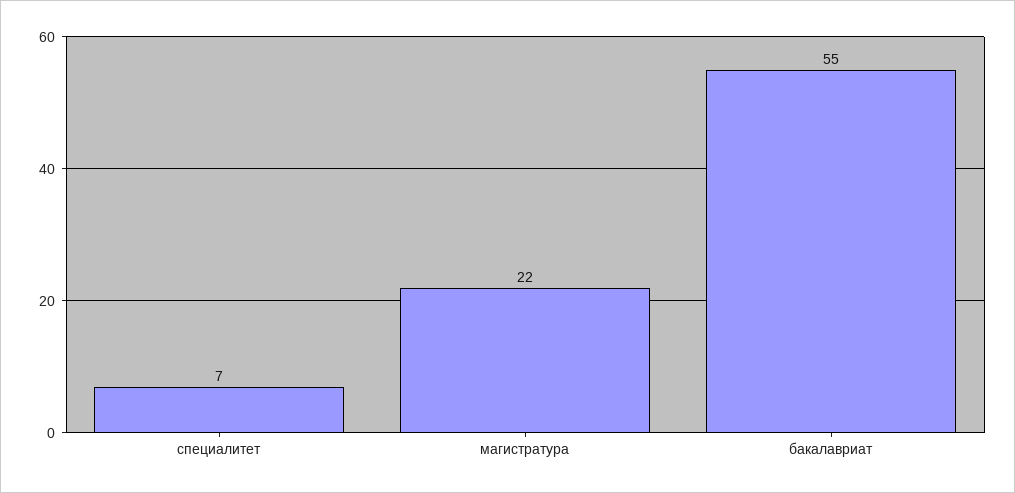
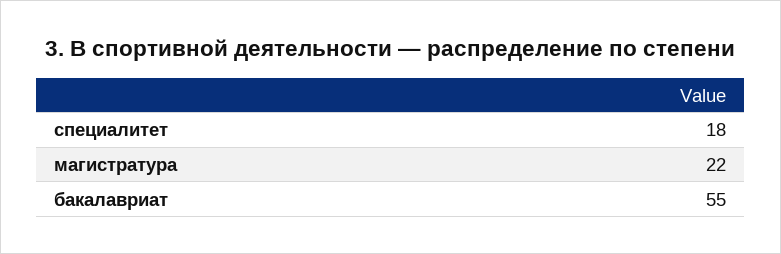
специалитет: 7 -> 18

